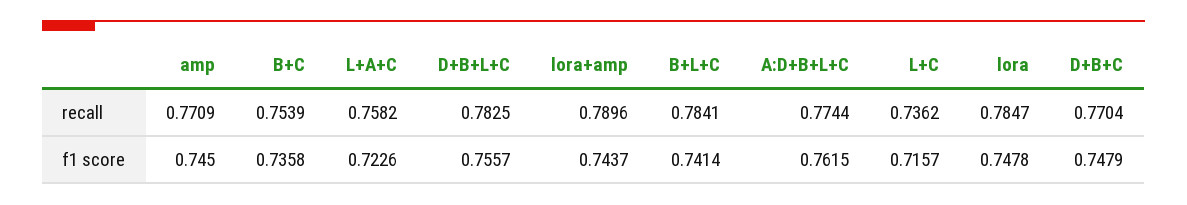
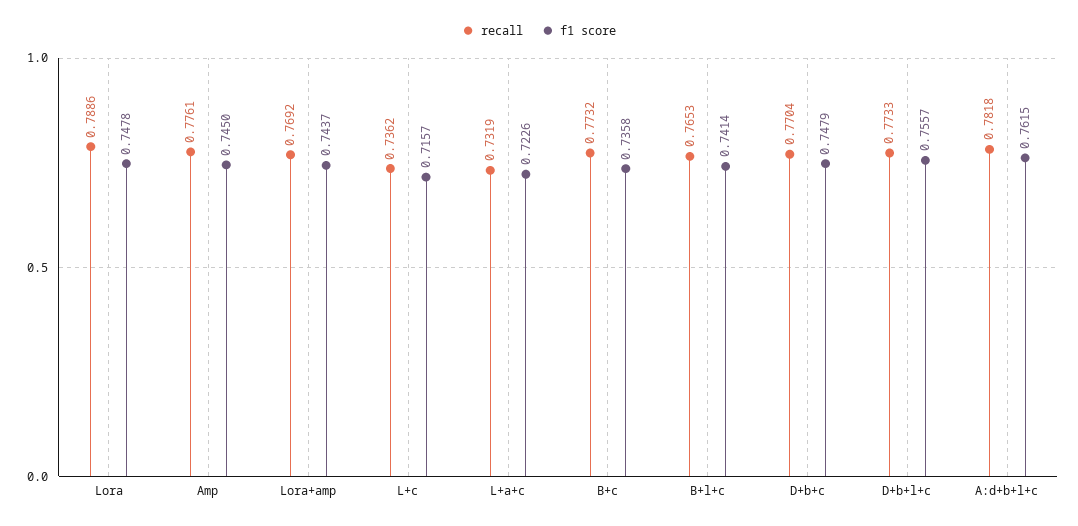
recall, amp: 0.7709 -> 0.7761
recall, B+C: 0.7539 -> 0.7732
recall, L+A+C: 0.7582 -> 0.7319
recall, D+B+L+C: 0.7825 -> 0.7733
recall, lora+amp: 0.7896 -> 0.7692
recall, B+L+C: 0.7841 -> 0.7653
recall, A:D+B+L+C: 0.7744 -> 0.7818
recall, lora: 0.7847 -> 0.7886

